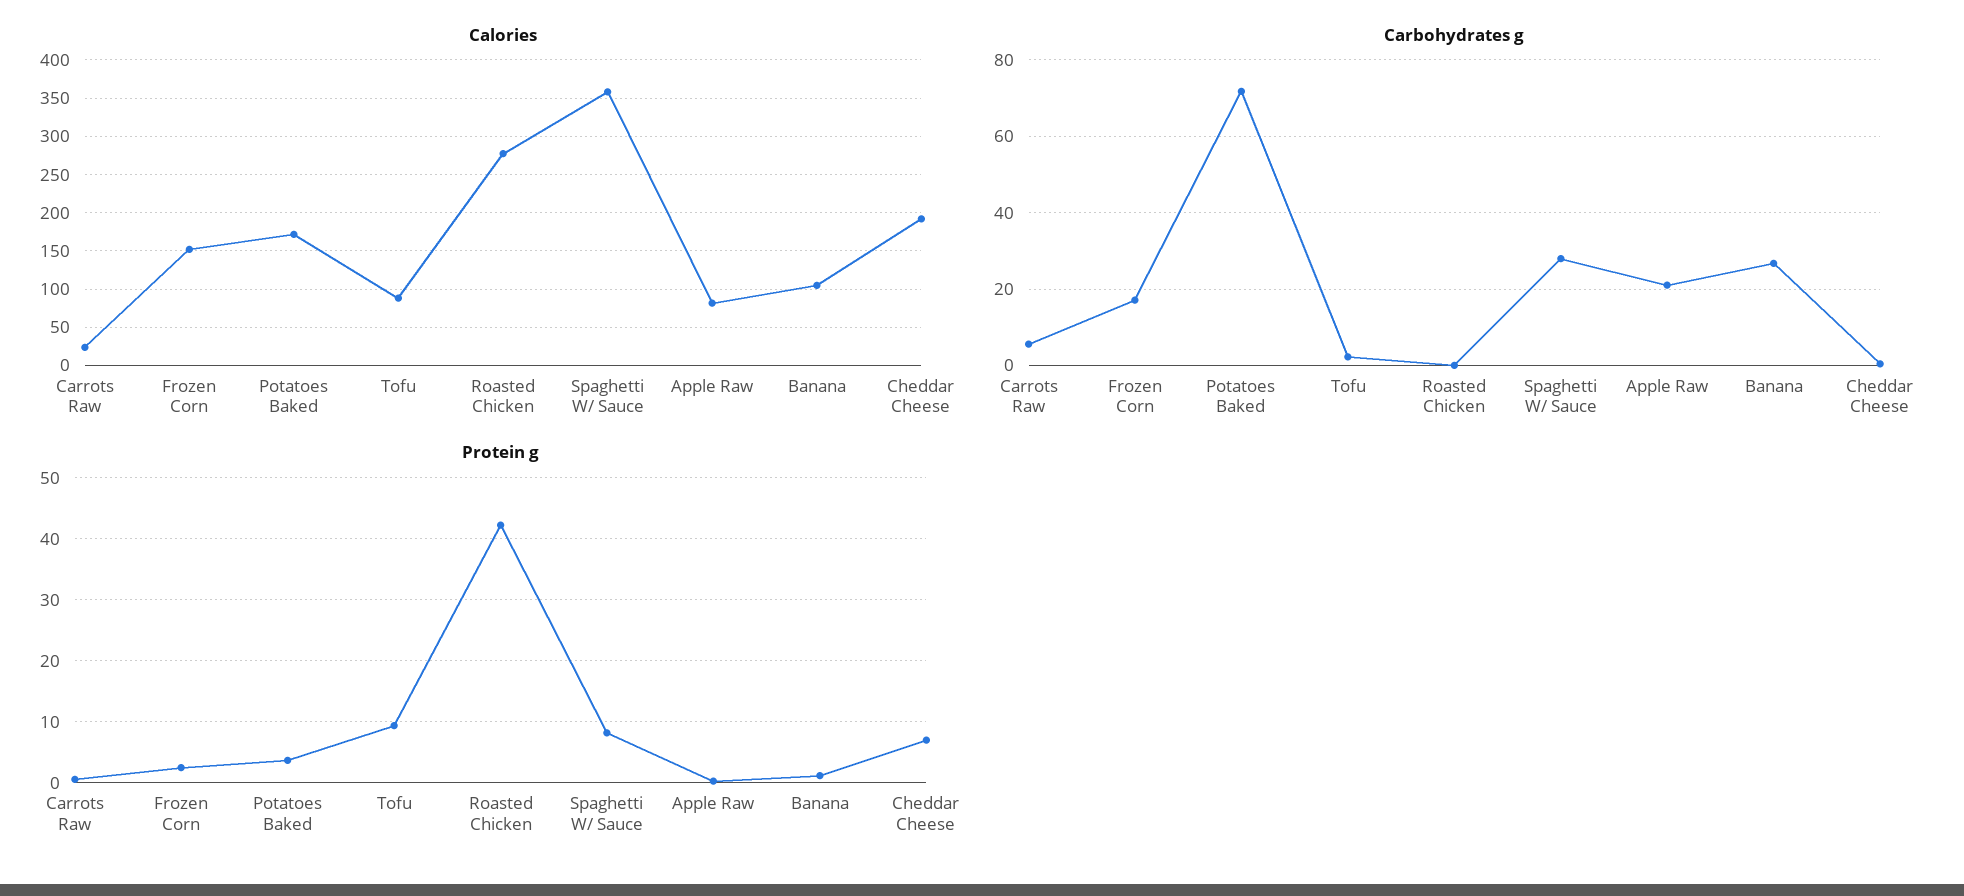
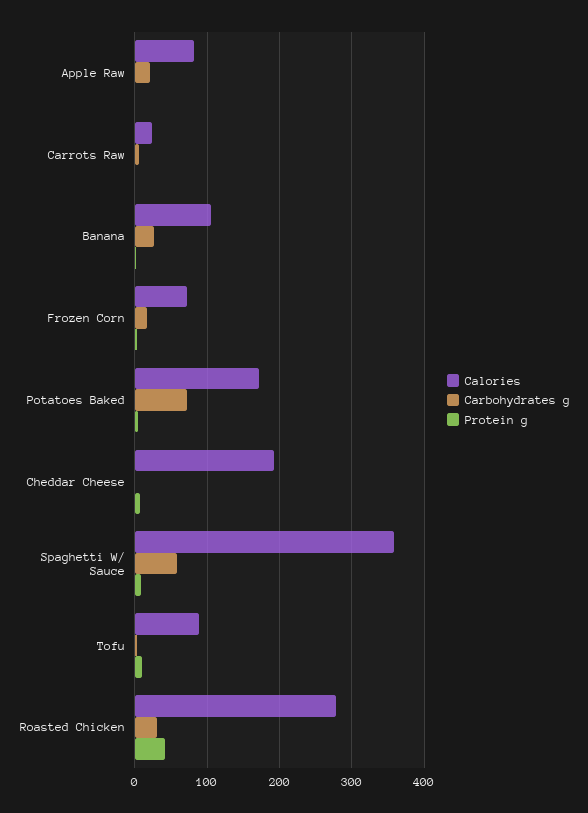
Calories, Frozen Corn: 150 -> 70
Carbohydrates g, Roasted Chicken: 0 -> 30
Carbohydrates g, Spaghetti W/ Sauce: 28 -> 60

